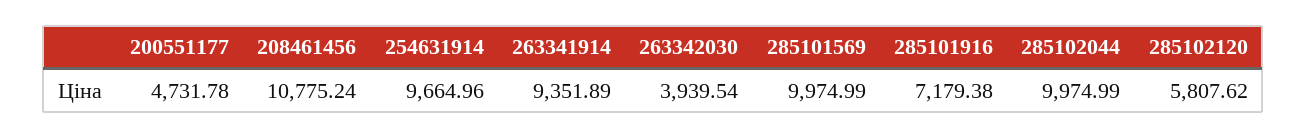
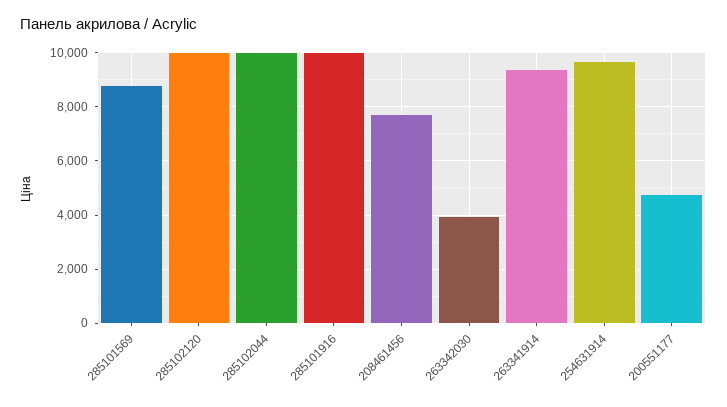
208461456: 10775.24 -> 7750
285101569: 9974.99 -> 8750
285101916: 7179.38 -> 10000
285102120: 5807.62 -> 10000

